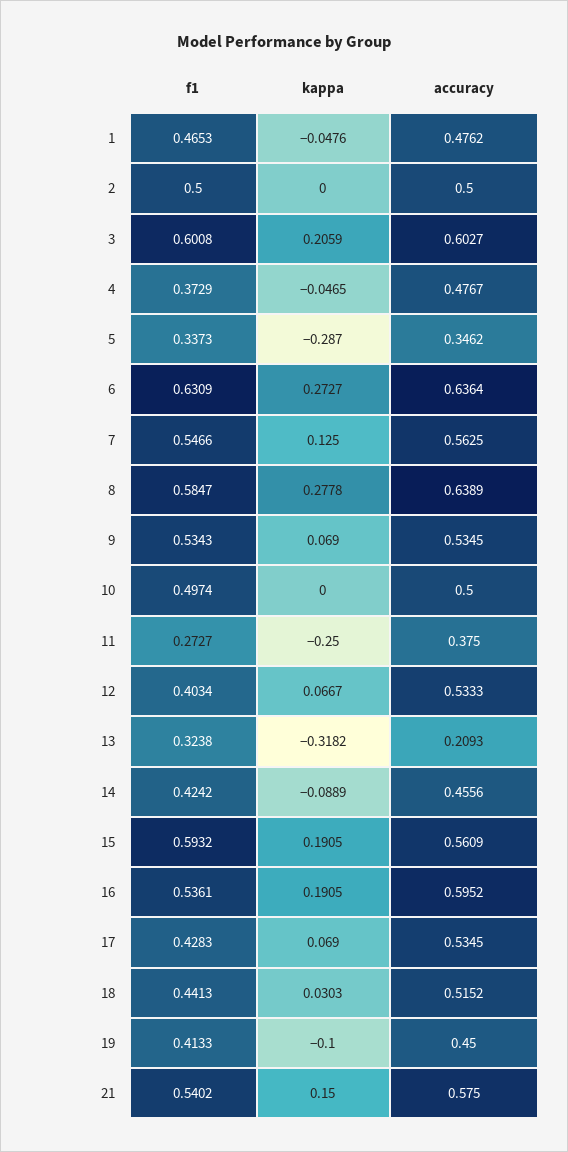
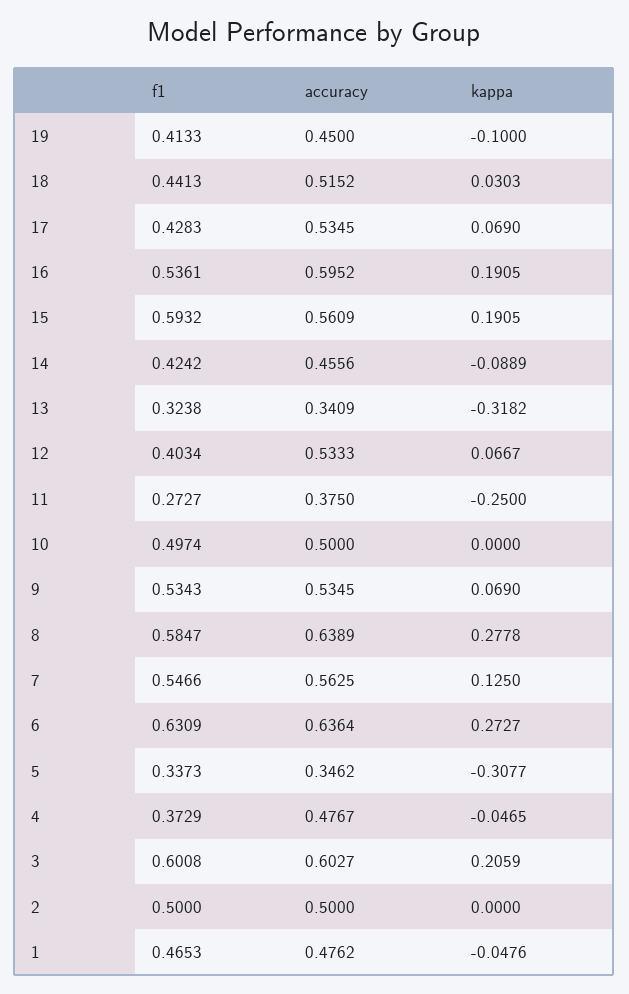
kappa, 5: -0.287 -> -0.3077
accuracy, 13: 0.2093 -> 0.3409
f1, 21: 0.5402 -> none
kappa, 21: 0.15 -> none
accuracy, 21: 0.575 -> none

